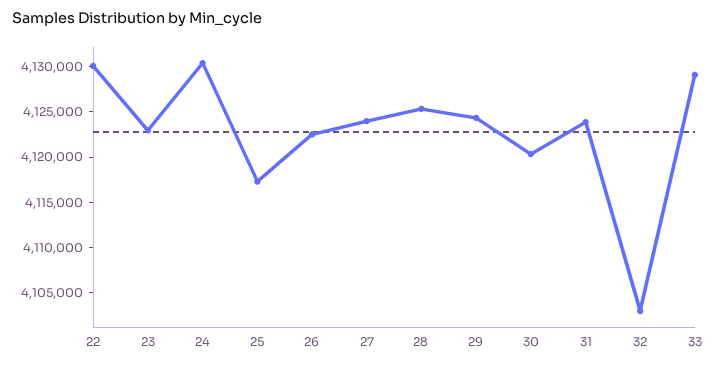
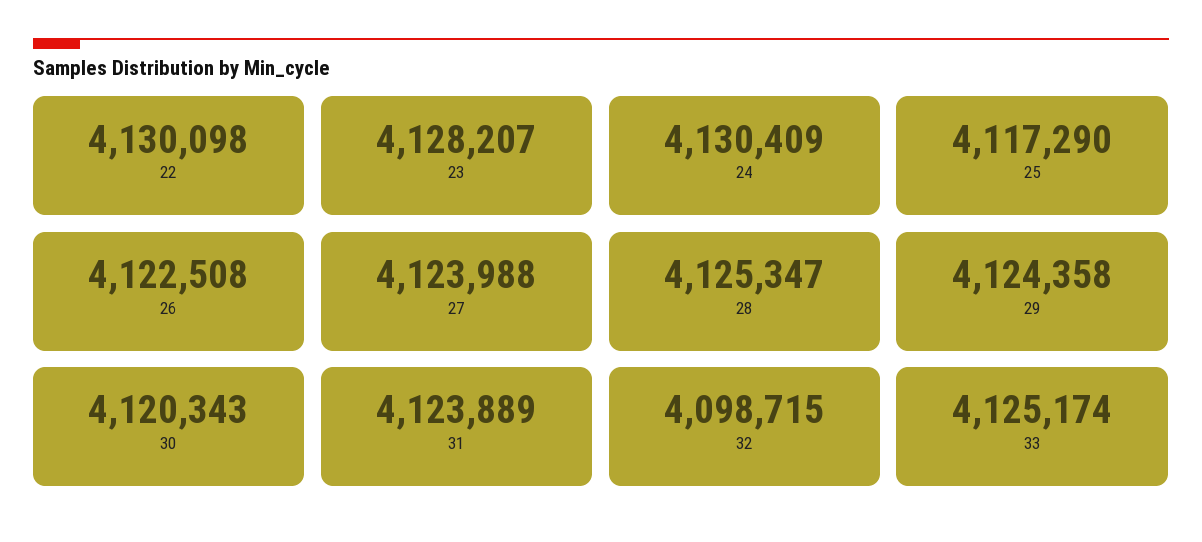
23: 4123000 -> 4128207
32: 4103000 -> 4098715
33: 4129000 -> 4125174

